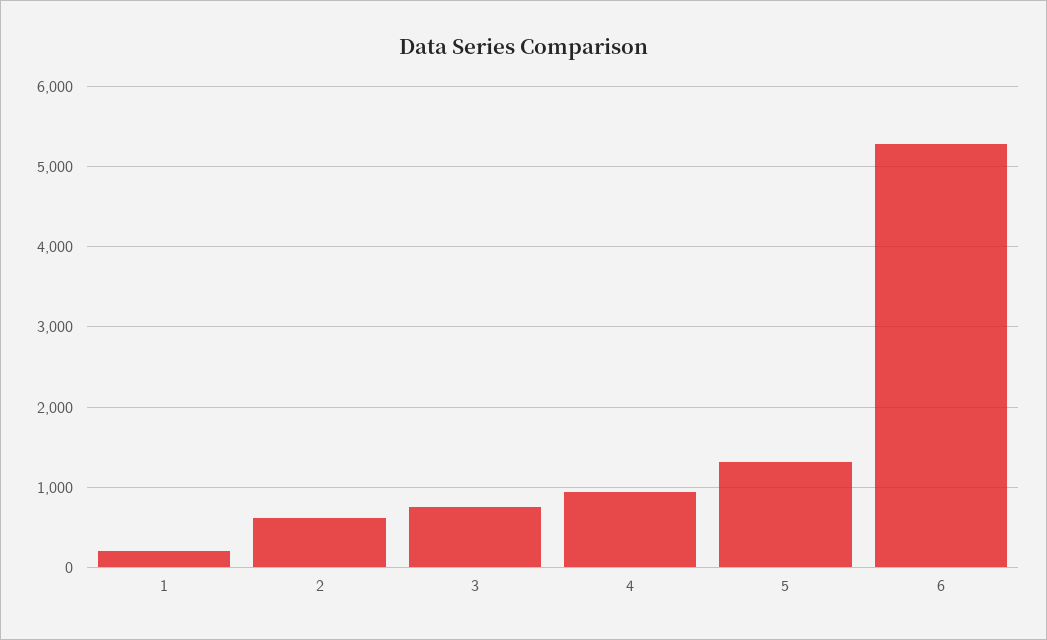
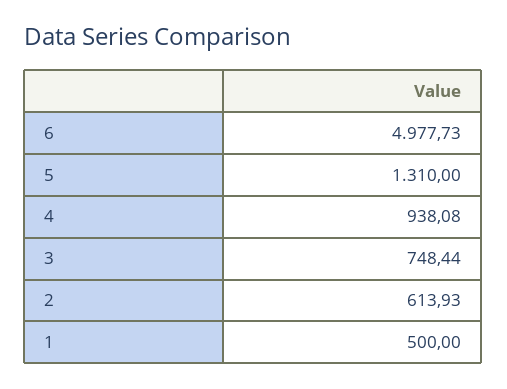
1: 200 -> 500
6: 5300 -> 4977.73

